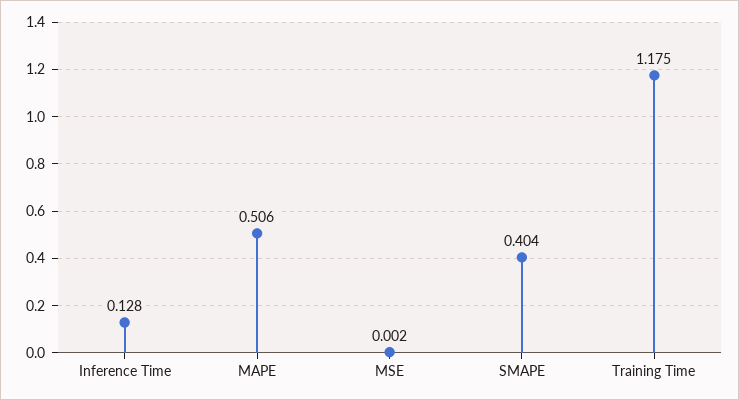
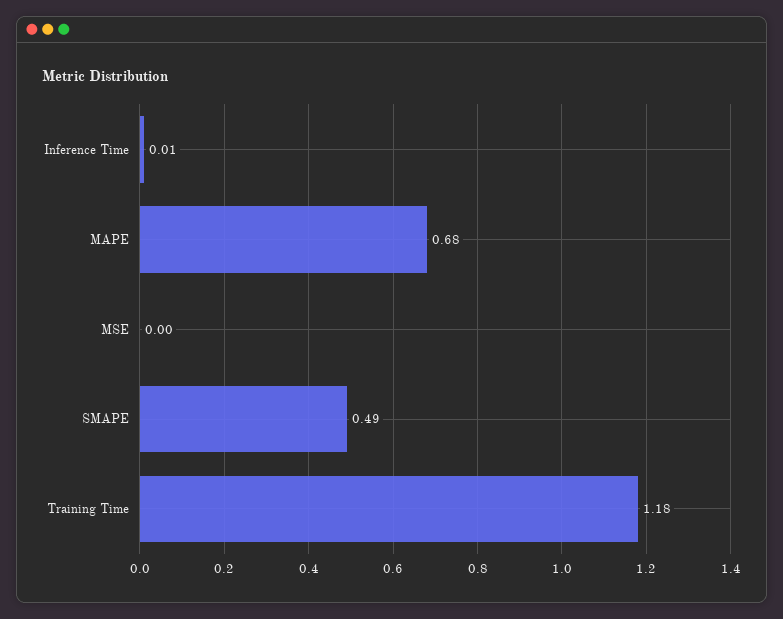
Inference Time: 0.128 -> 0.01
MAPE: 0.506 -> 0.68
SMAPE: 0.404 -> 0.49

